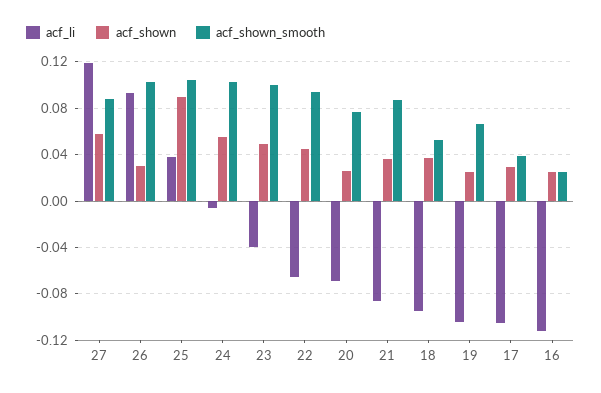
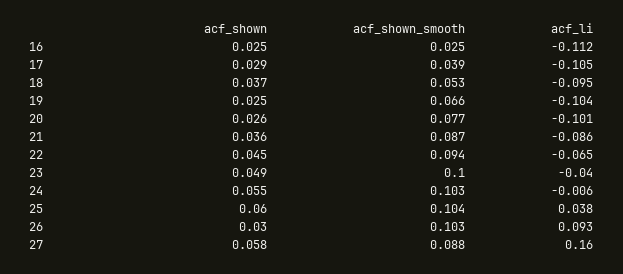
acf_li, 27: 0.12 -> 0.16
acf_shown, 25: 0.09 -> 0.06
acf_li, 20: -0.07 -> -0.101

